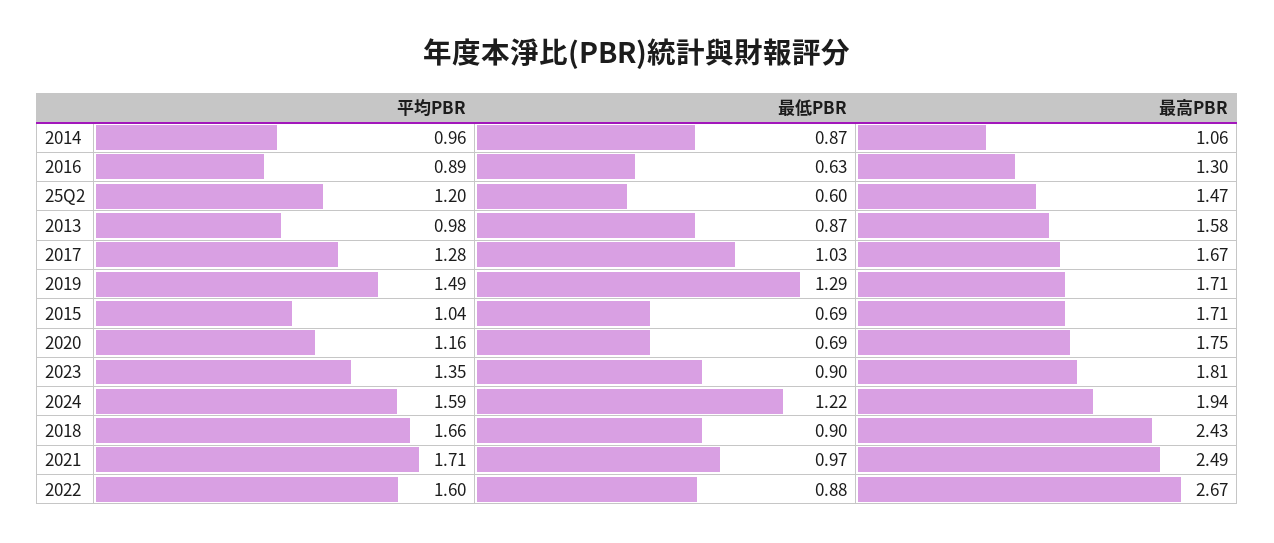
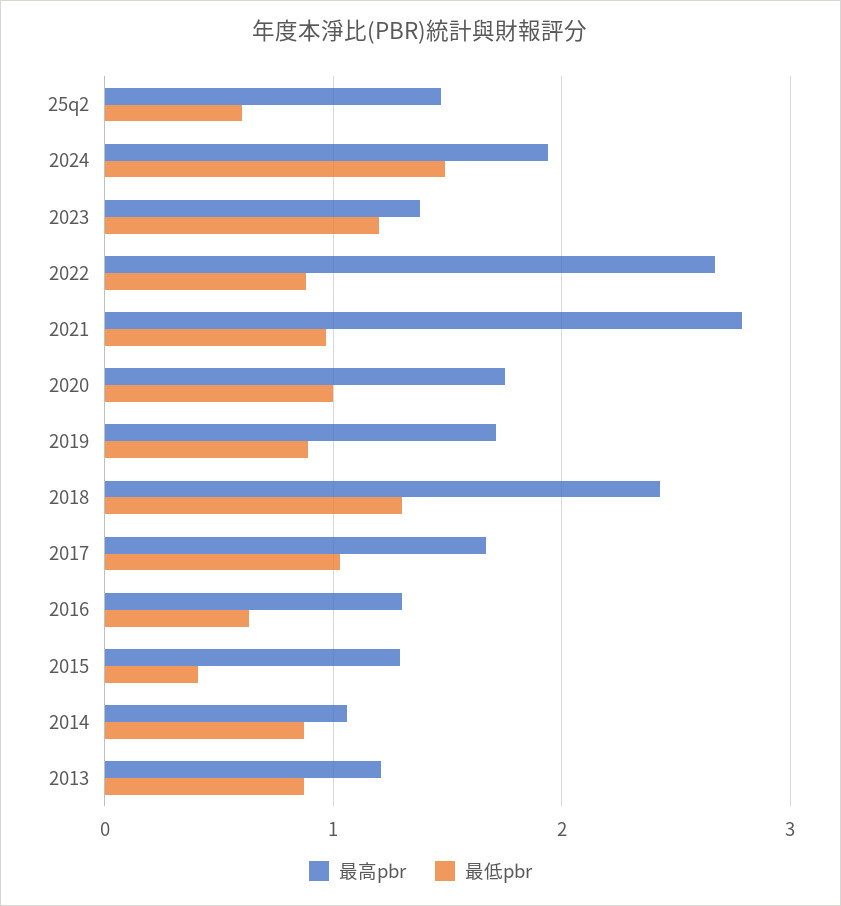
平均PBR, 2014: 0.96 -> none
平均PBR, 2016: 0.89 -> none
平均PBR, 25Q2: 1.2 -> none
平均PBR, 2013: 0.98 -> none
最高PBR, 2013: 1.58 -> 1.2
平均PBR, 2017: 1.28 -> none
平均PBR, 2019: 1.49 -> none
最低PBR, 2019: 1.29 -> 0.9
平均PBR, 2015: 1.04 -> none
最低PBR, 2015: 0.69 -> 0.4
最高PBR, 2015: 1.71 -> 1.3
平均PBR, 2020: 1.16 -> none
最低PBR, 2020: 0.69 -> 1
平均PBR, 2023: 1.35 -> none
最低PBR, 2023: 0.9 -> 1.2
最高PBR, 2023: 1.81 -> 1.4
平均PBR, 2024: 1.59 -> none
最低PBR, 2024: 1.22 -> 1.5
平均PBR, 2018: 1.66 -> none
最低PBR, 2018: 0.9 -> 1.3
平均PBR, 2021: 1.71 -> none
最高PBR, 2021: 2.49 -> 2.8
平均PBR, 2022: 1.6 -> none

